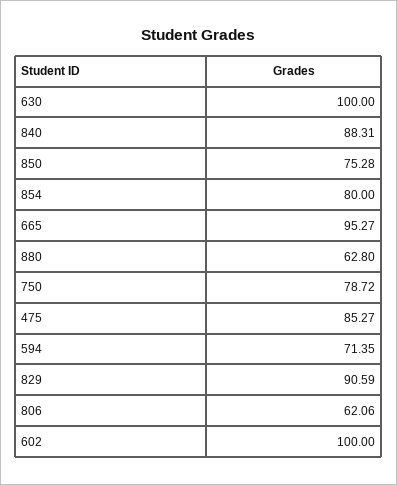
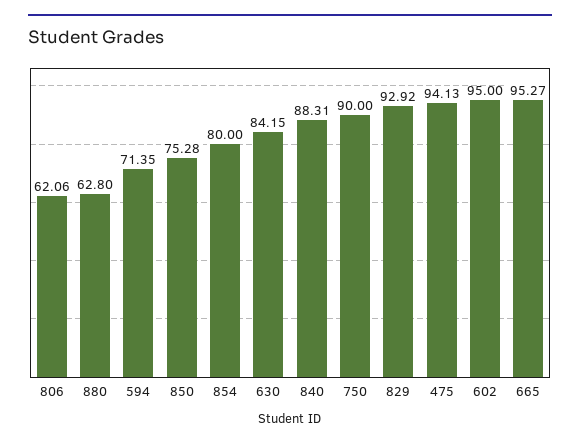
630: 100 -> 84.15
750: 78.72 -> 90
475: 85.27 -> 94.13
829: 90.59 -> 92.92
602: 100 -> 95

